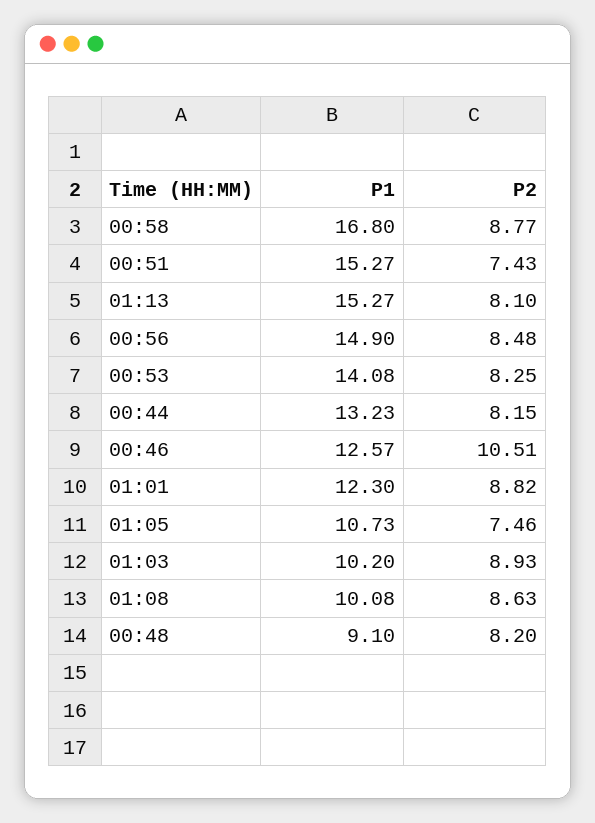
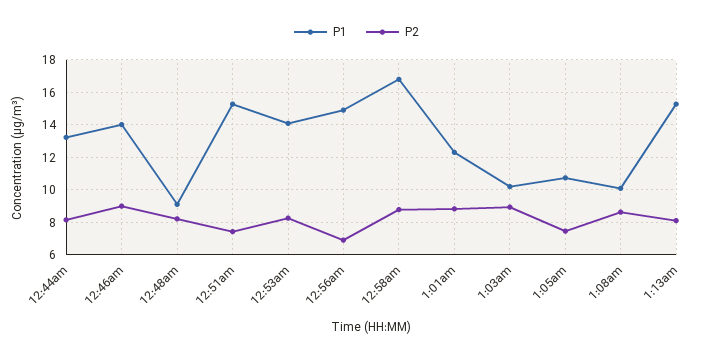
P2, 00:56: 8.48 -> 7
P1, 00:46: 12.57 -> 14
P2, 00:46: 10.51 -> 9

